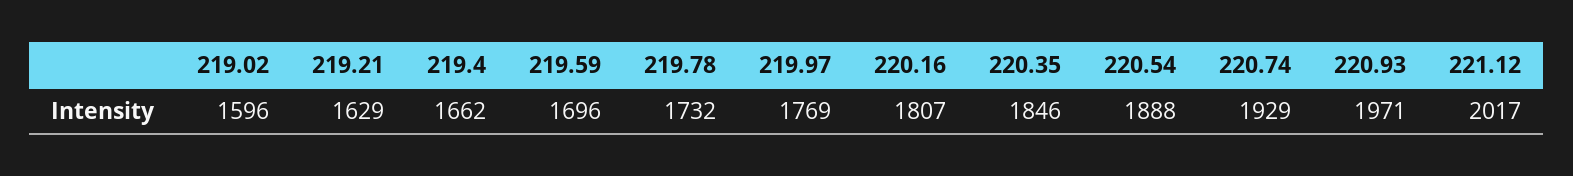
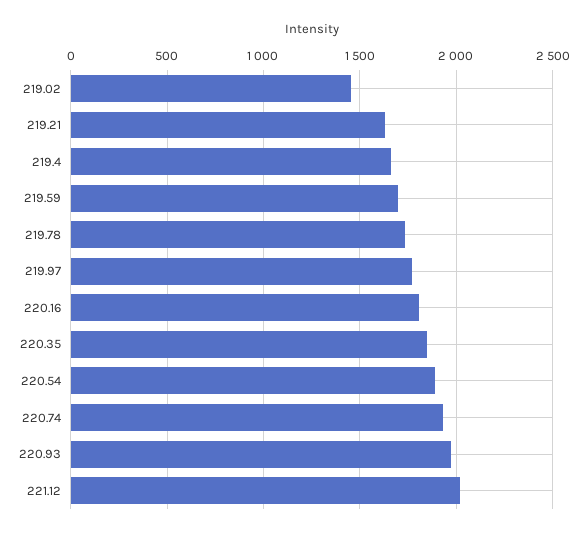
219.02: 1596 -> 1450

